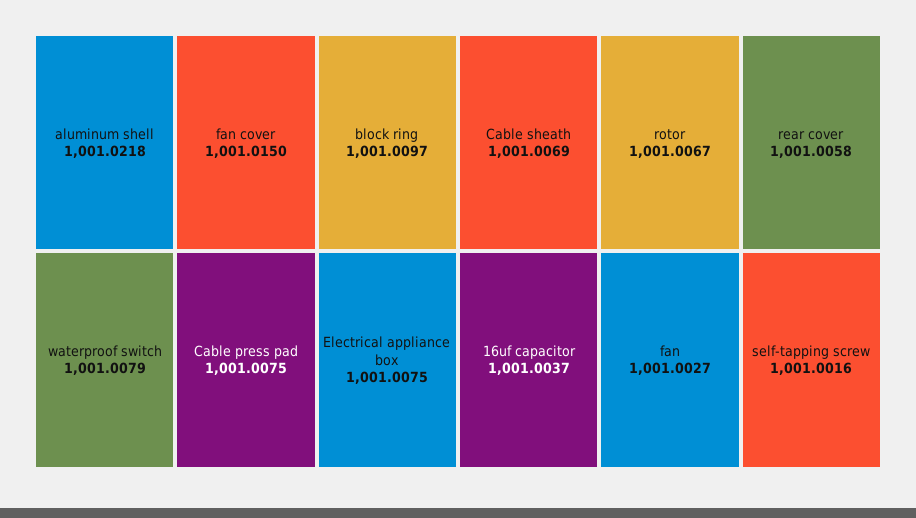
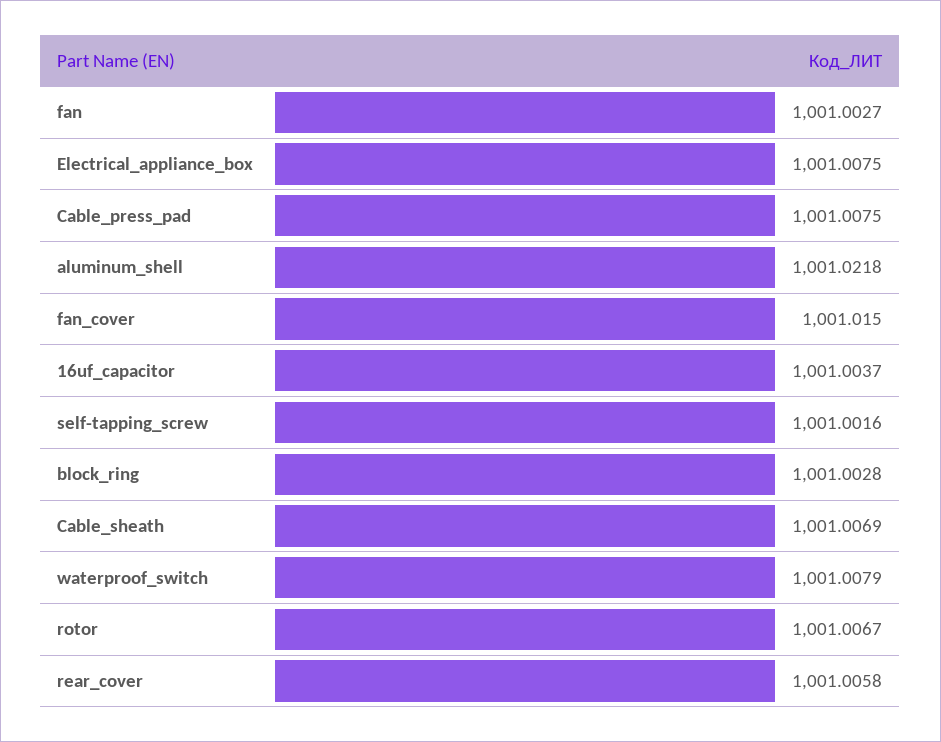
block ring: 1001.0097 -> 1001.0028

